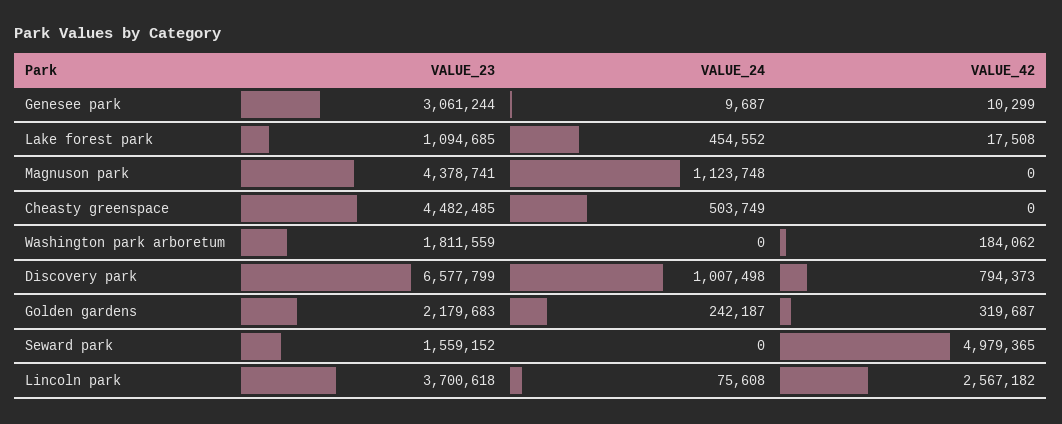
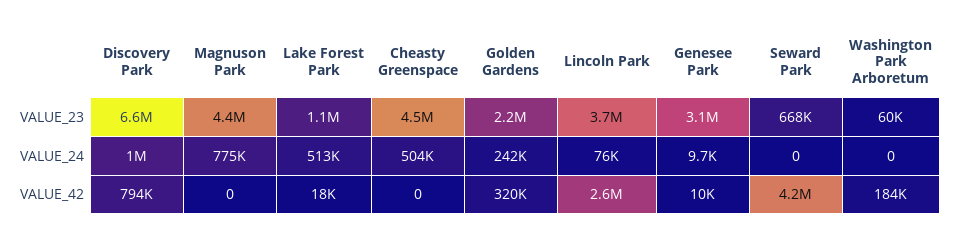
VALUE_24, Lake forest park: 454552 -> 513000
VALUE_24, Magnuson park: 1123748 -> 775000
VALUE_23, Washington park arboretum: 1811559 -> 60000
VALUE_23, Seward park: 1559152 -> 668000
VALUE_42, Seward park: 4979365 -> 4200000

